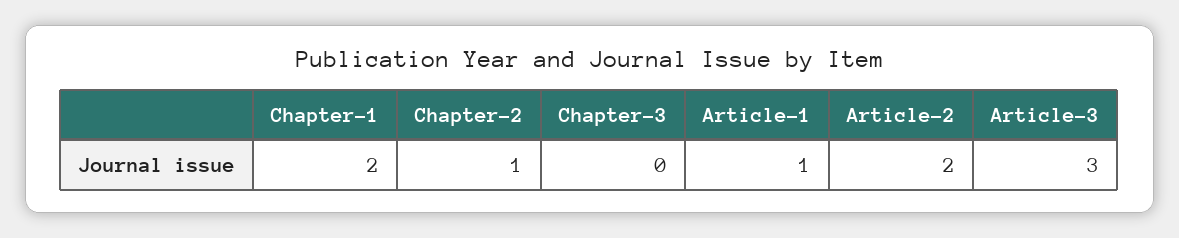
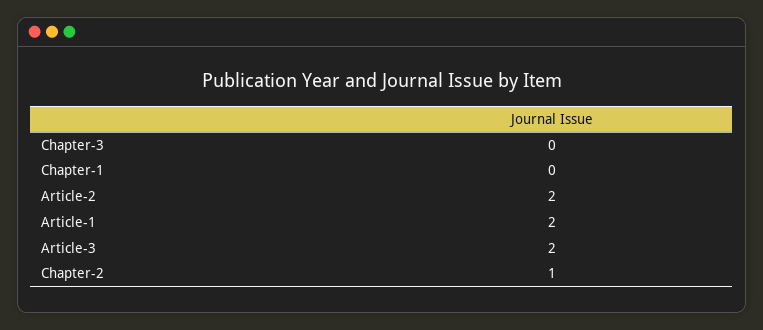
Chapter-1: 2 -> 0
Article-1: 1 -> 2
Article-3: 3 -> 2

